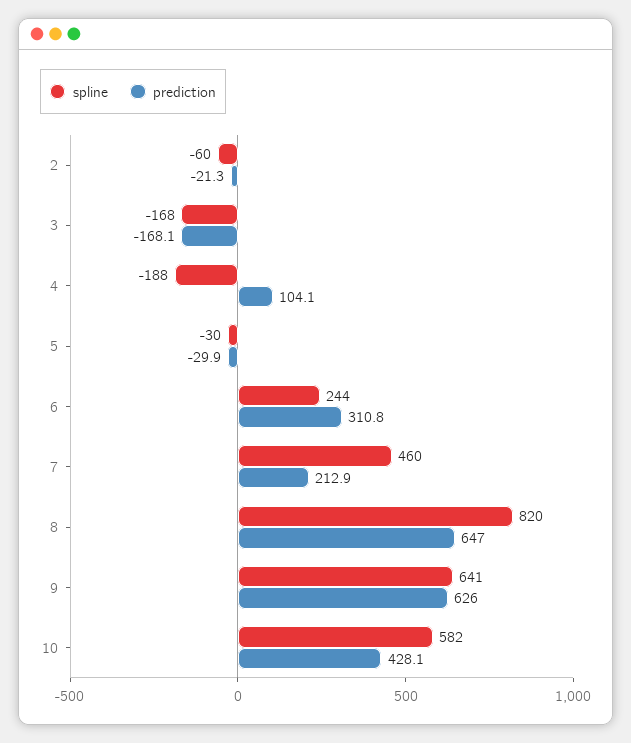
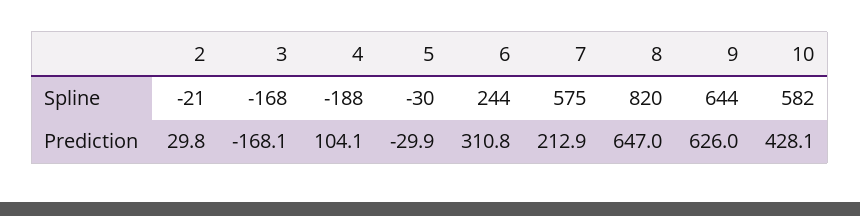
spline, 2: -60 -> -21
prediction, 2: -21.3 -> 29.8
spline, 7: 460 -> 575
spline, 9: 641 -> 644

